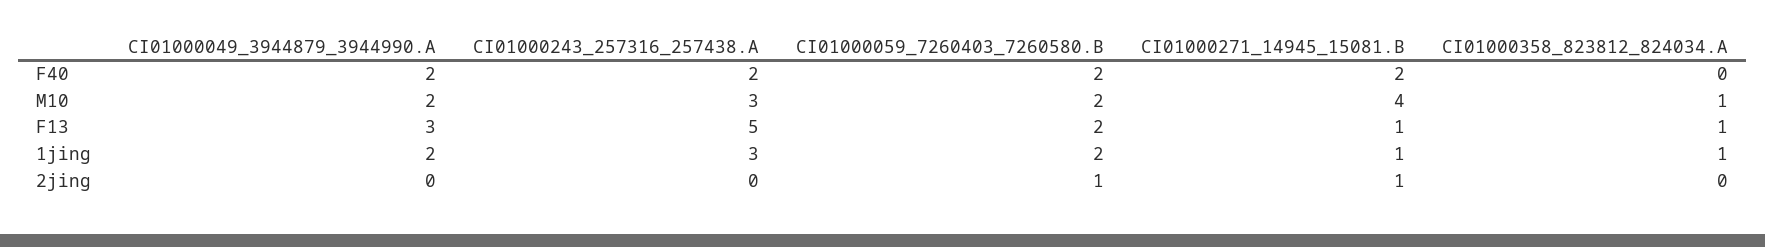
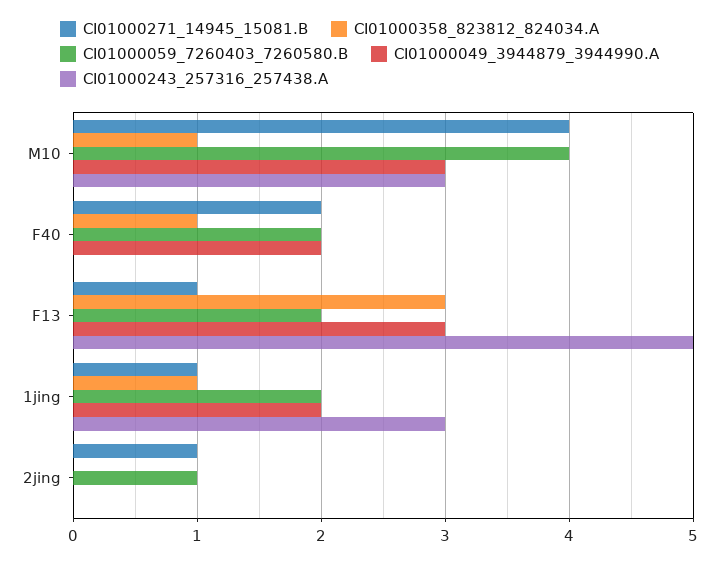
CI01000243_257316_257438.A, F40: 2 -> 0
CI01000358_823812_824034.A, F40: 0 -> 1
CI01000049_3944879_3944990.A, M10: 2 -> 3
CI01000059_7260403_7260580.B, M10: 2 -> 4
CI01000358_823812_824034.A, F13: 1 -> 3

